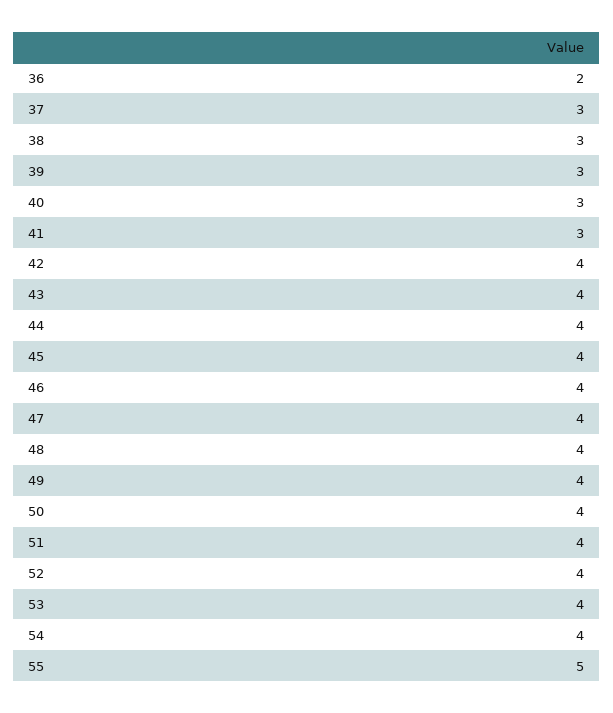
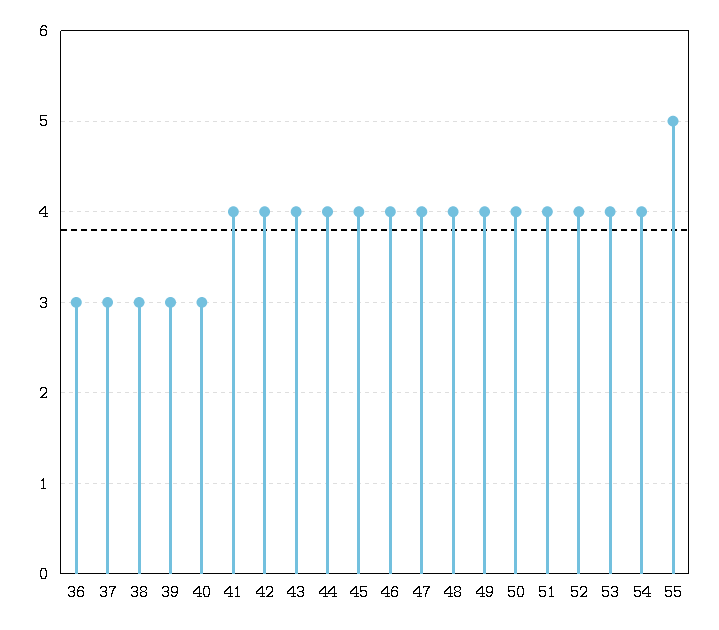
36: 2 -> 3
41: 3 -> 4

